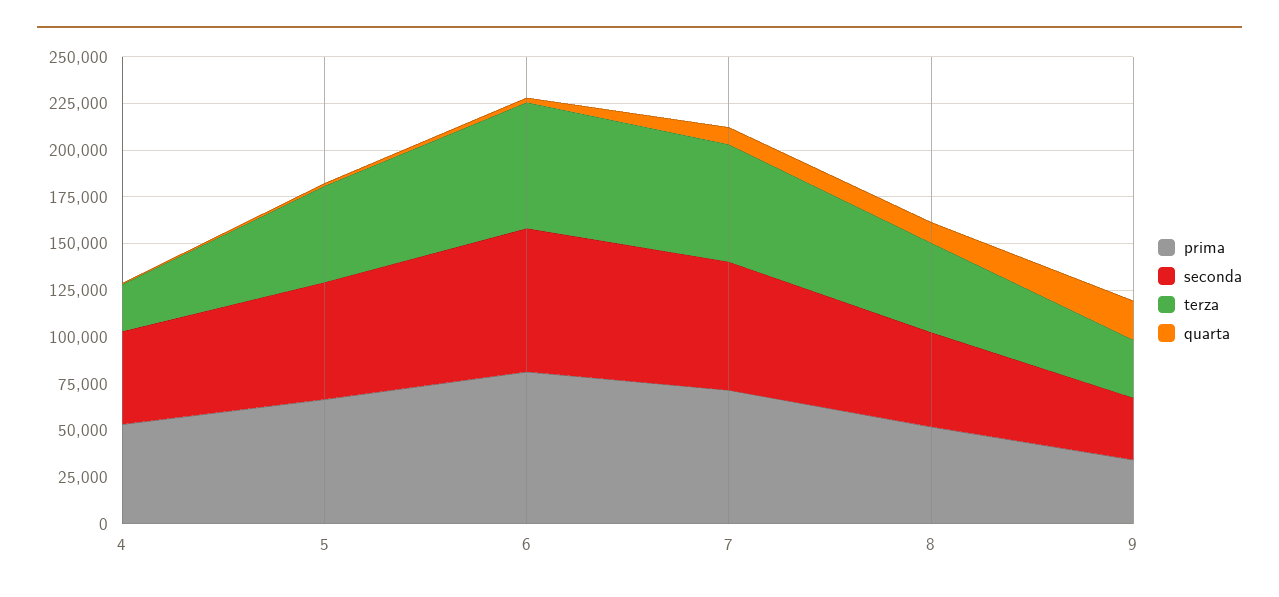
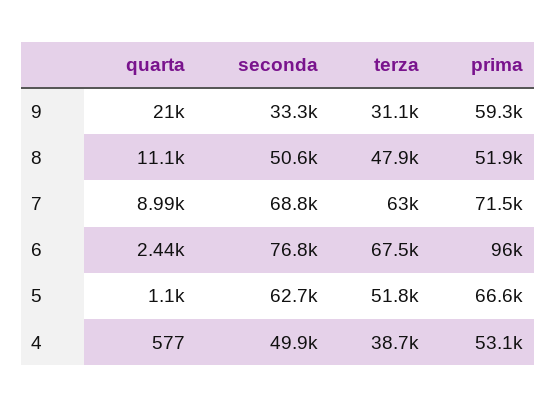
terza, 4: 25000 -> 38700
prima, 6: 80000 -> 96000
prima, 9: 35000 -> 59300

